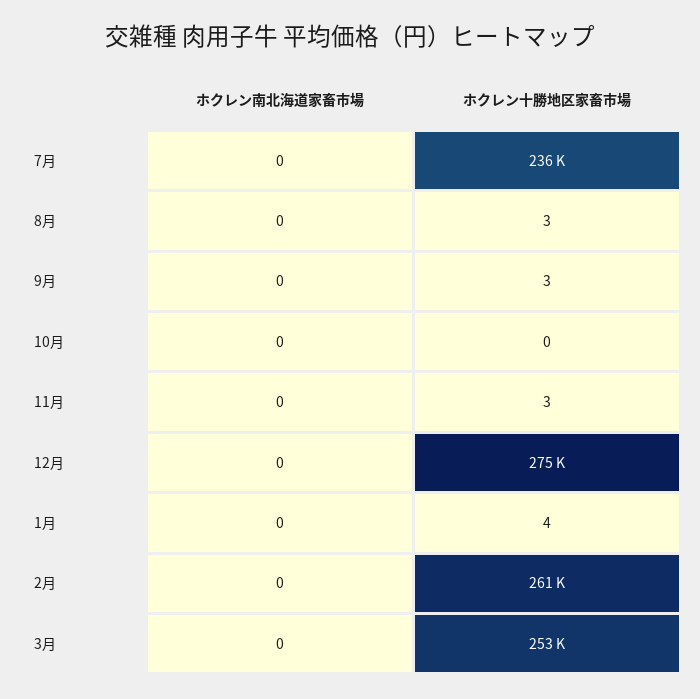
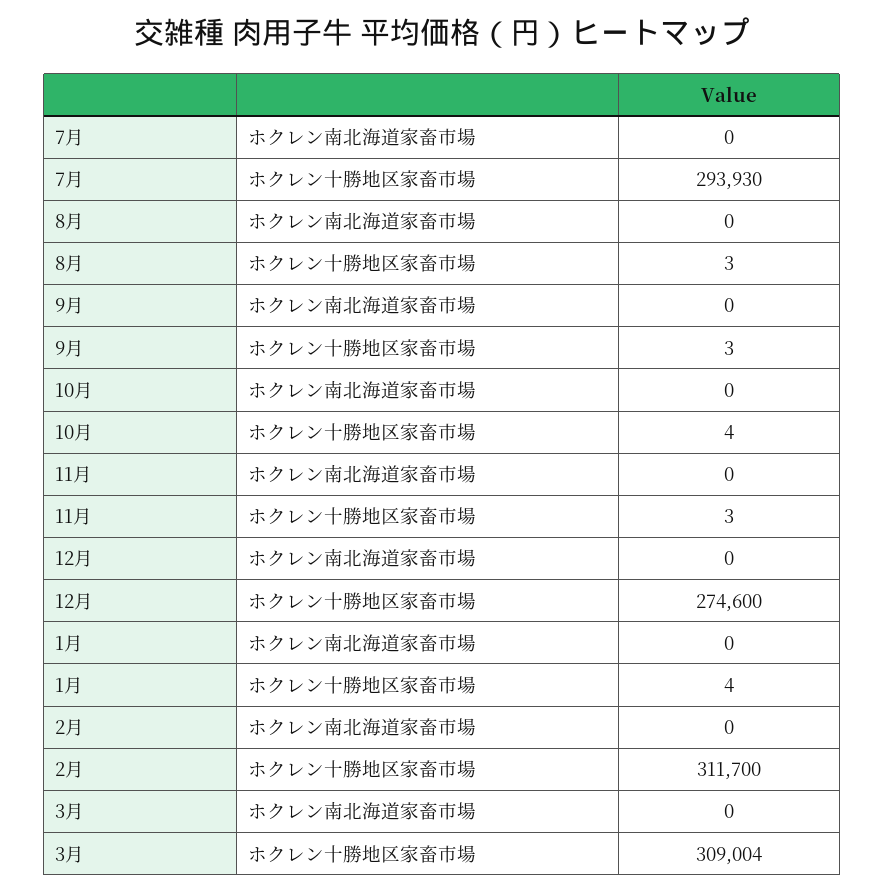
ホクレン十勝地区家畜市場, 7月: 236000 -> 293930
ホクレン十勝地区家畜市場, 10月: 0 -> 4
ホクレン十勝地区家畜市場, 2月: 261000 -> 311700
ホクレン十勝地区家畜市場, 3月: 253000 -> 309004

